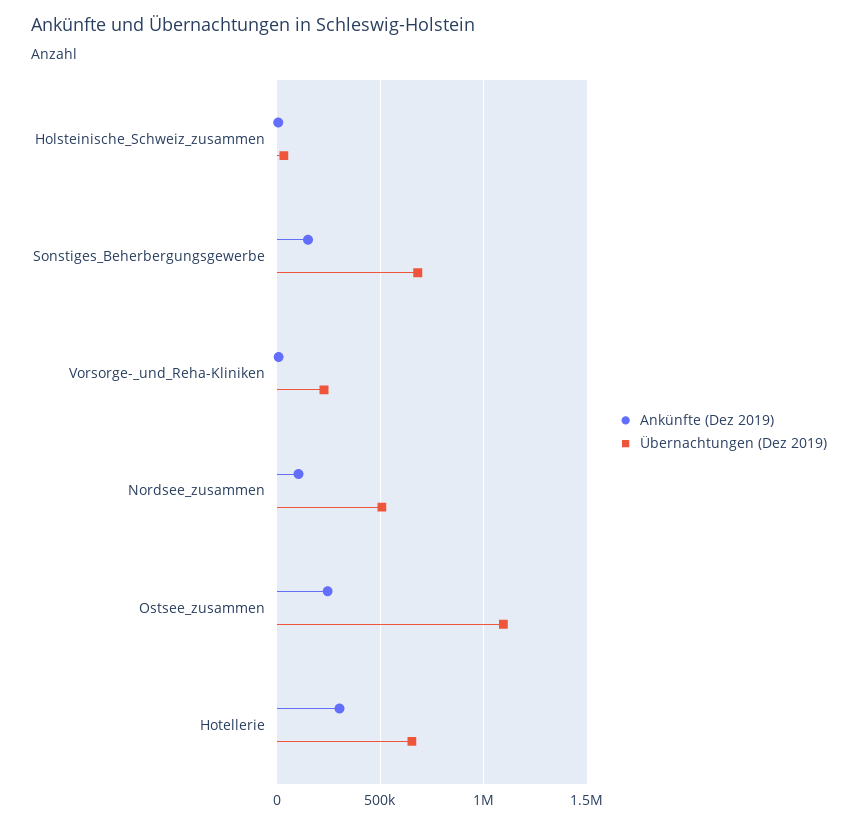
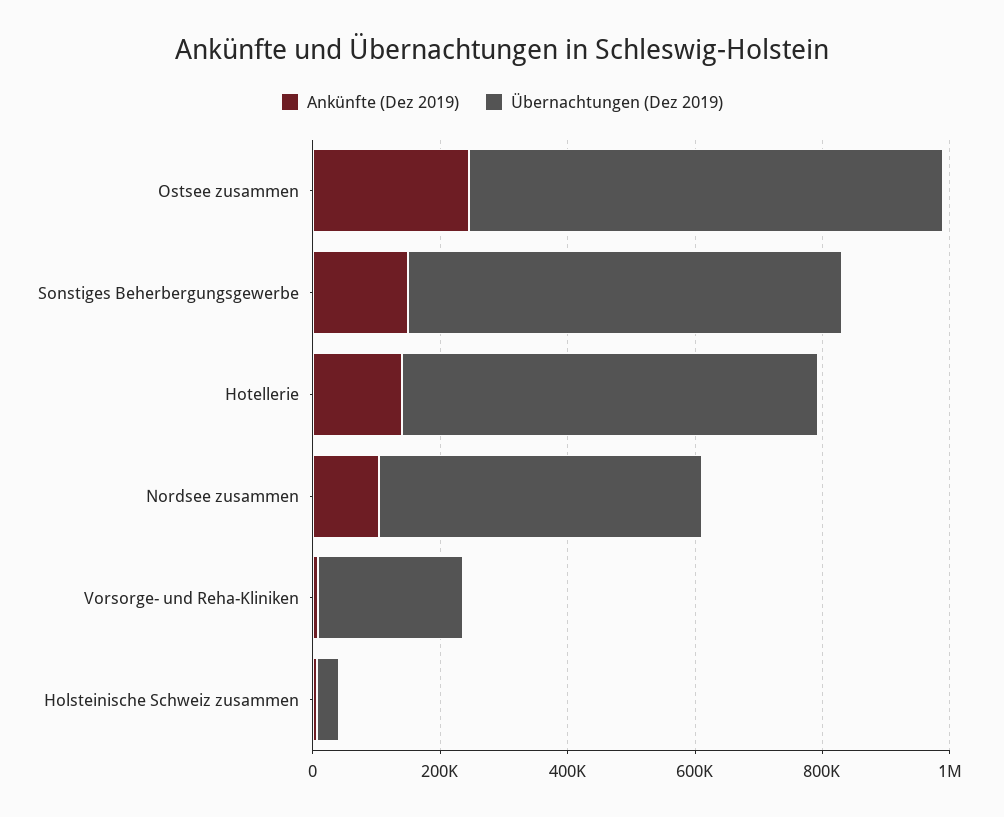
Übernachtungen (Dez 2019), Ostsee_zusammen: 1100000 -> 750000
Ankünfte (Dez 2019), Hotellerie: 300000 -> 150000

